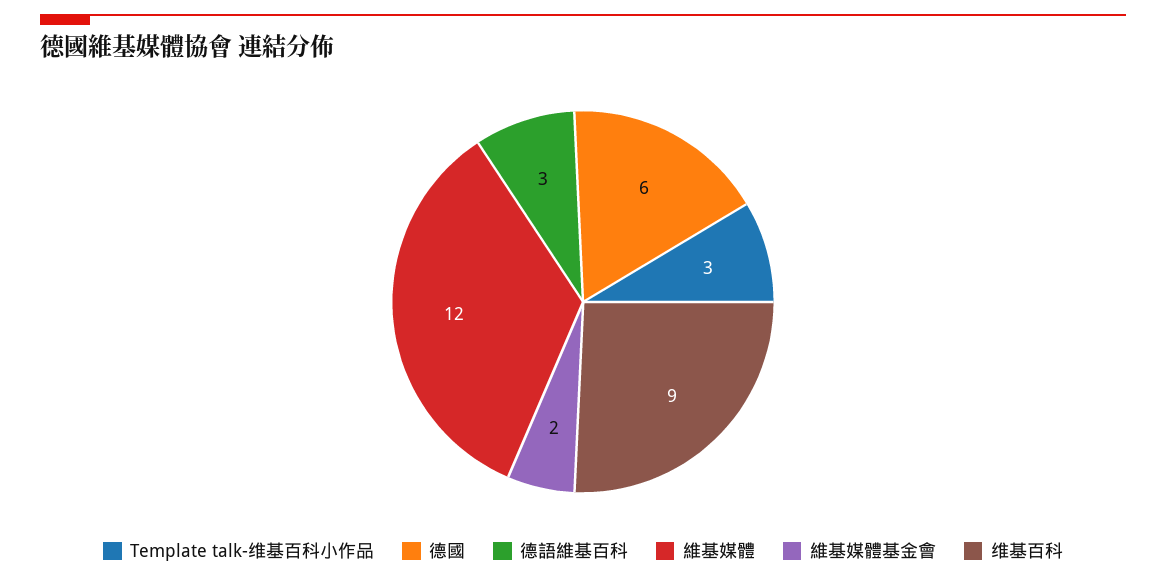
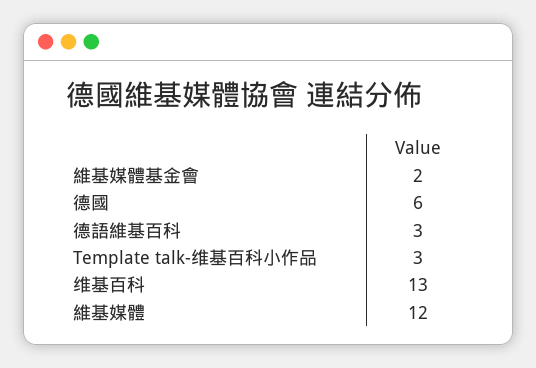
维基百科: 9 -> 13

